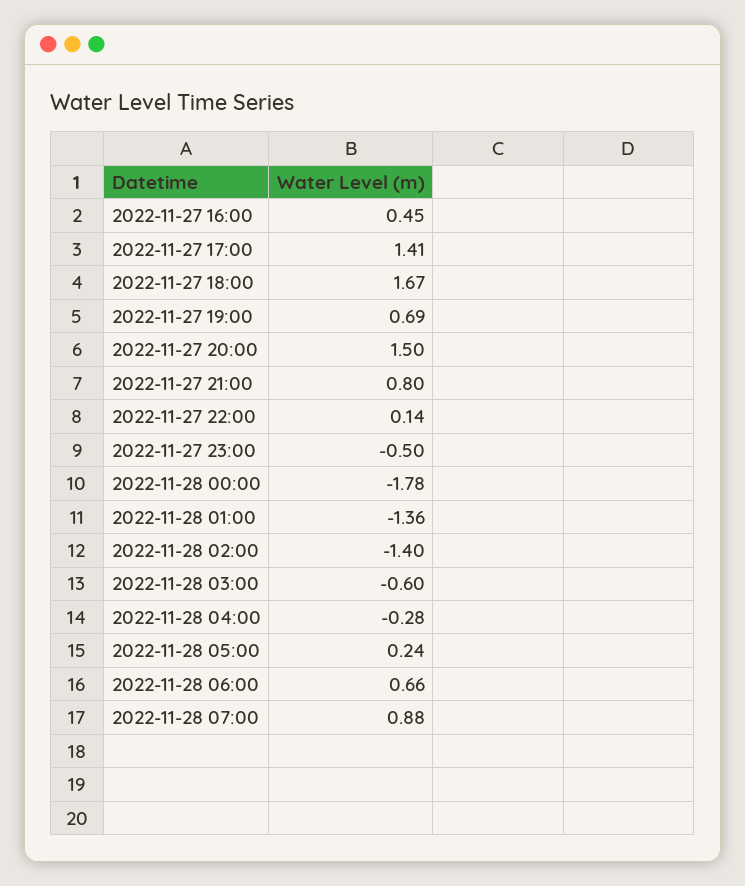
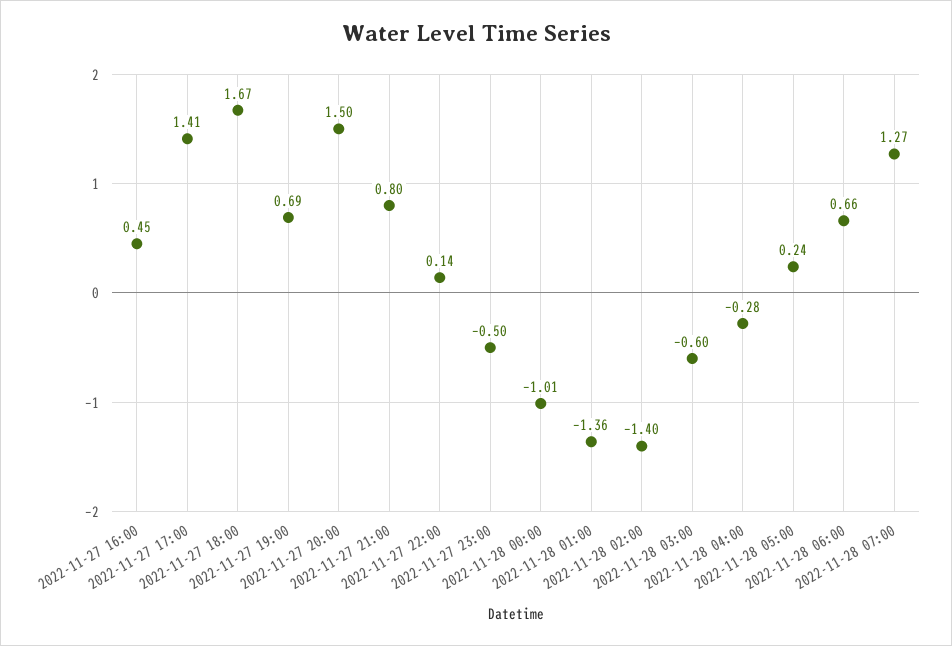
2022-11-28 00:00: -1.78 -> -1.01
2022-11-28 07:00: 0.88 -> 1.27

